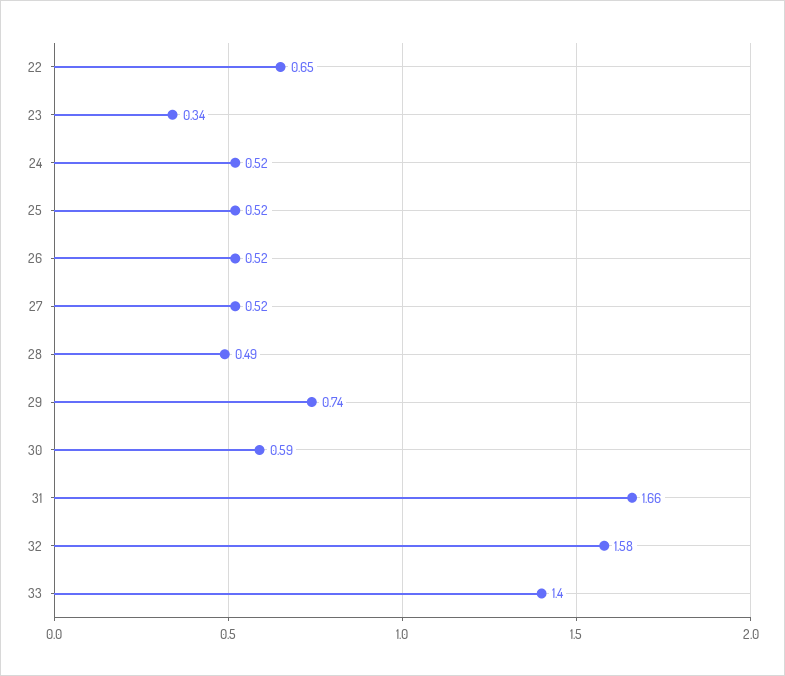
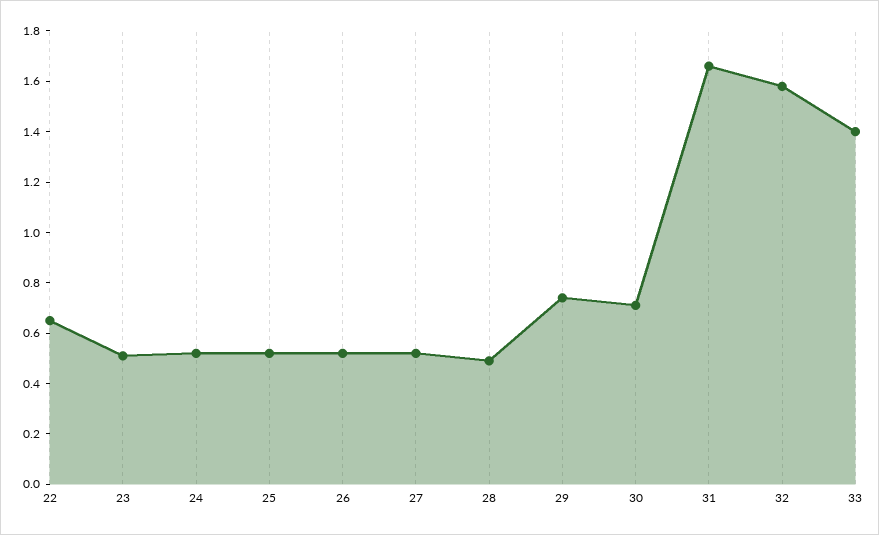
23: 0.34 -> 0.5
30: 0.59 -> 0.7

